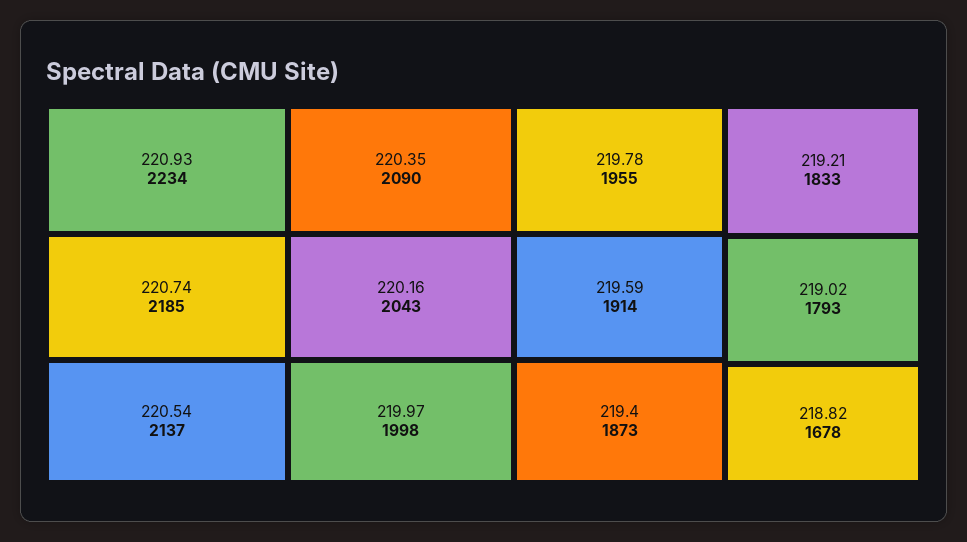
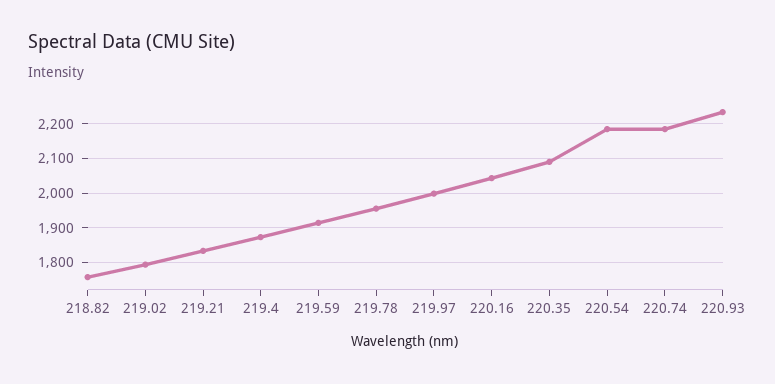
220.54: 2137 -> 2180
218.82: 1678 -> 1760

